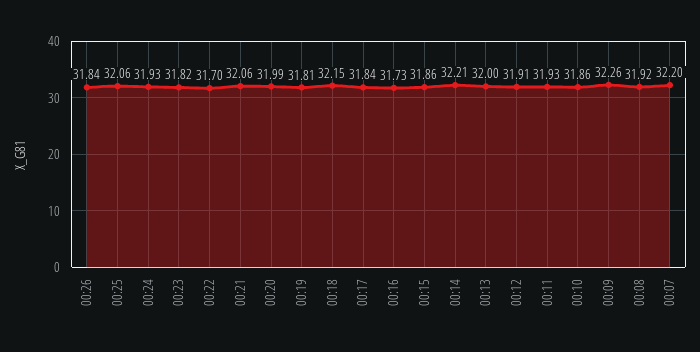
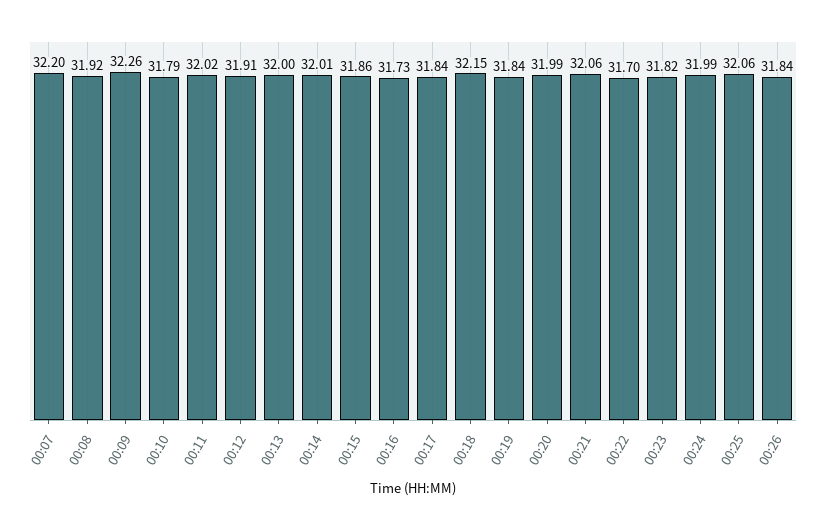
00:24: 31.93 -> 31.99
00:19: 31.81 -> 31.84
00:14: 32.21 -> 32.01
00:11: 31.93 -> 32.02
00:10: 31.86 -> 31.79

